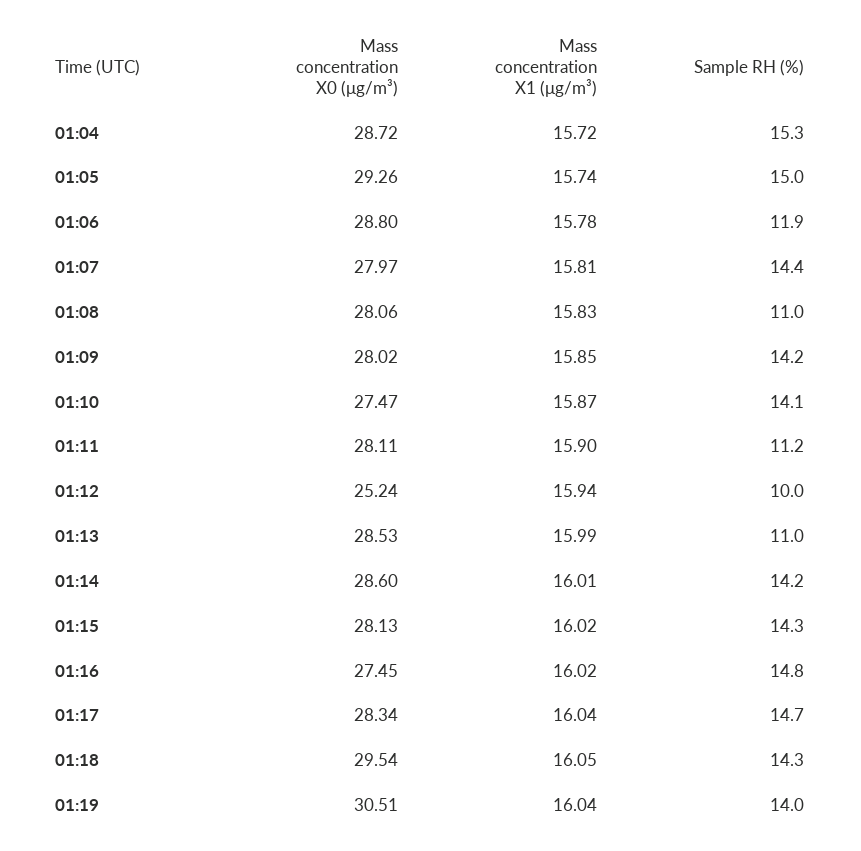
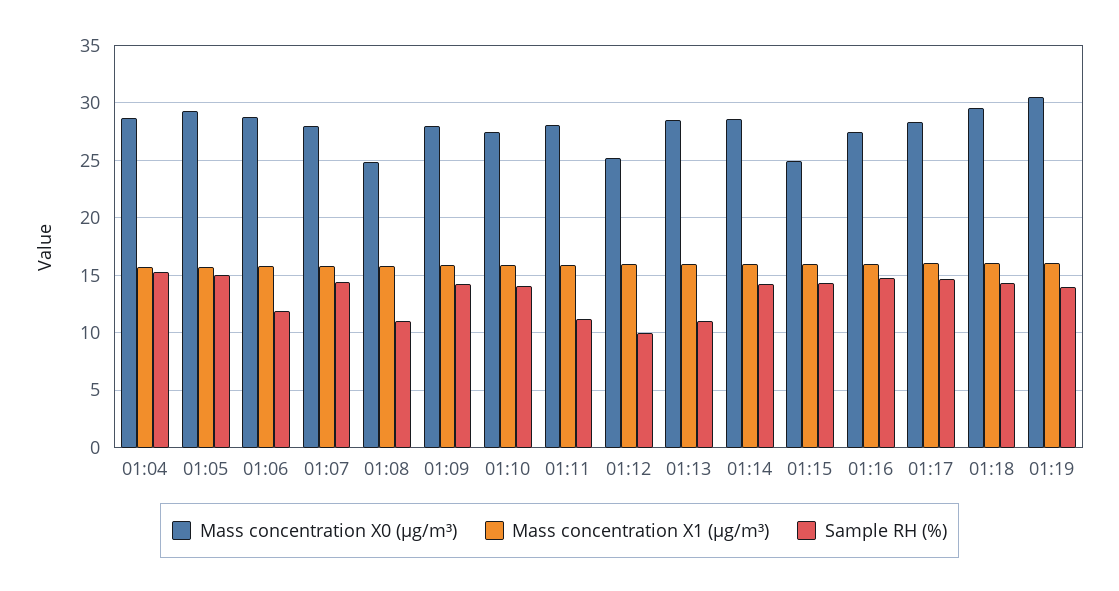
Mass concentration X0 (μg/m³), 01:08: 28.06 -> 25
Mass concentration X0 (μg/m³), 01:15: 28.13 -> 25

